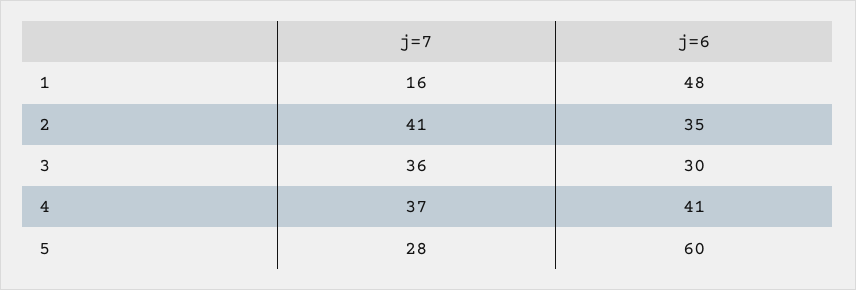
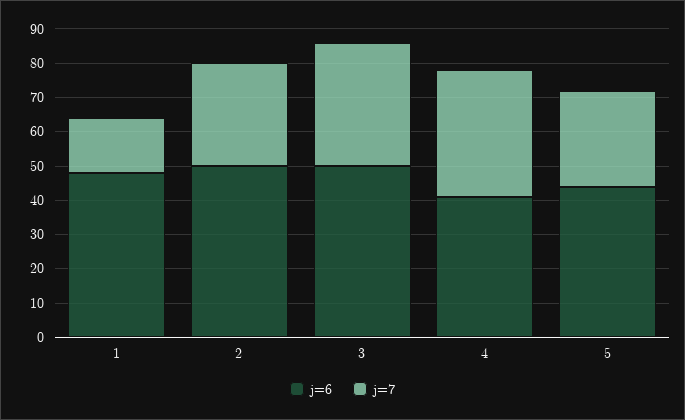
j=7, 2: 41 -> 30
j=6, 2: 35 -> 50
j=6, 3: 30 -> 50
j=6, 5: 60 -> 45

